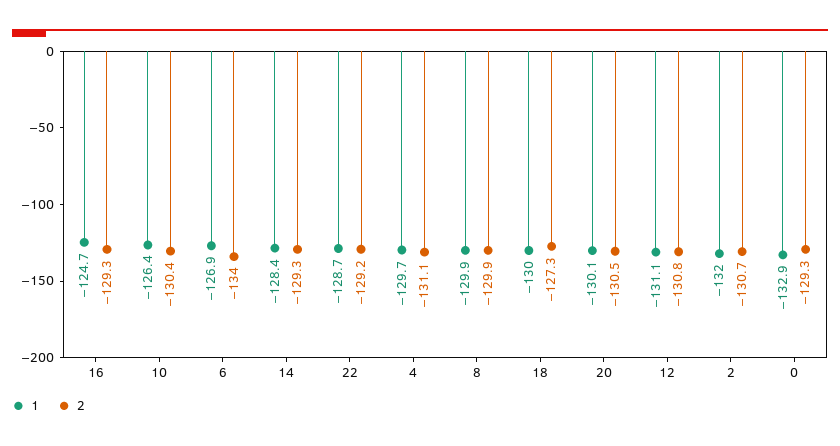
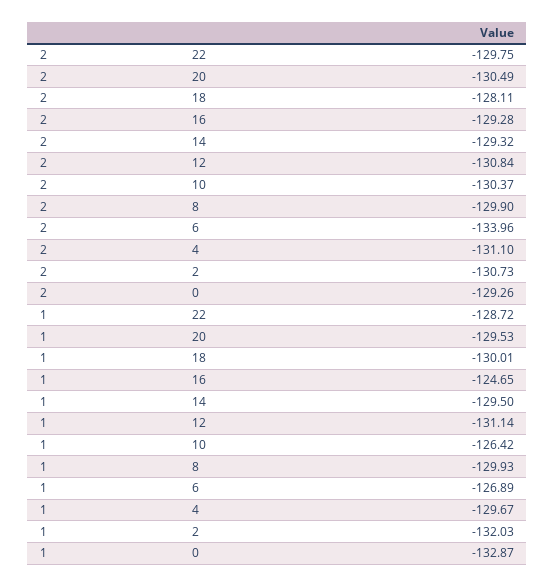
1, 14: -128.4 -> -129.5
2, 22: -129.2 -> -129.75
2, 18: -127.3 -> -128.11
1, 20: -130.1 -> -129.53

